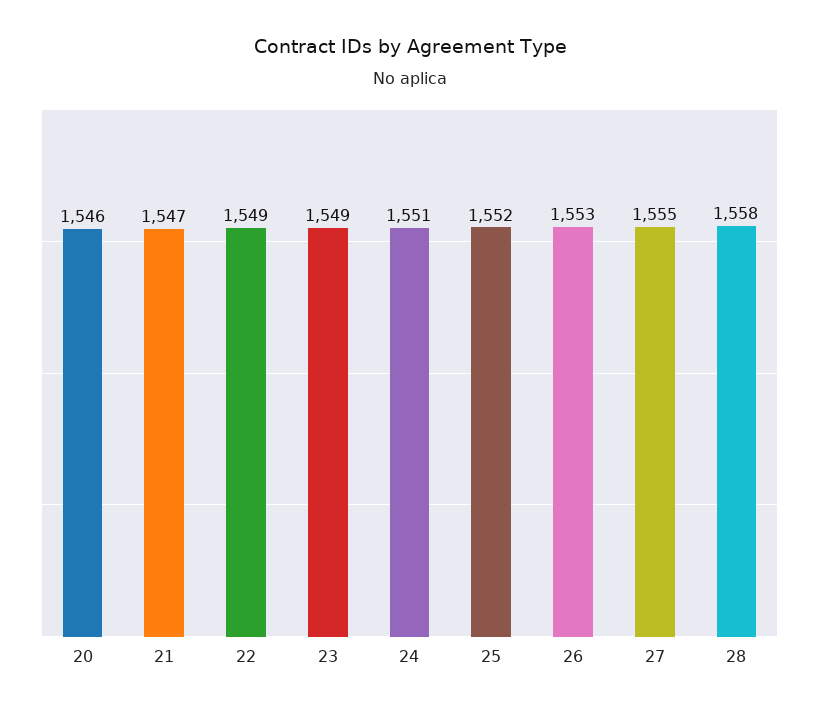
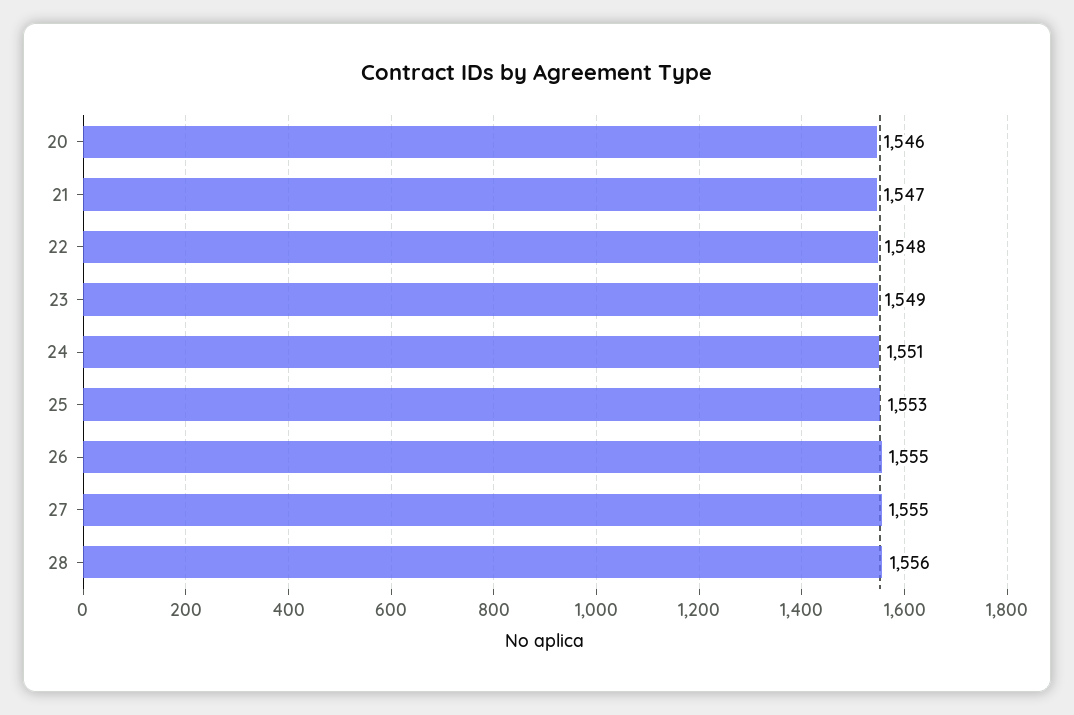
22: 1549 -> 1548
25: 1552 -> 1553
26: 1553 -> 1555
28: 1558 -> 1556

